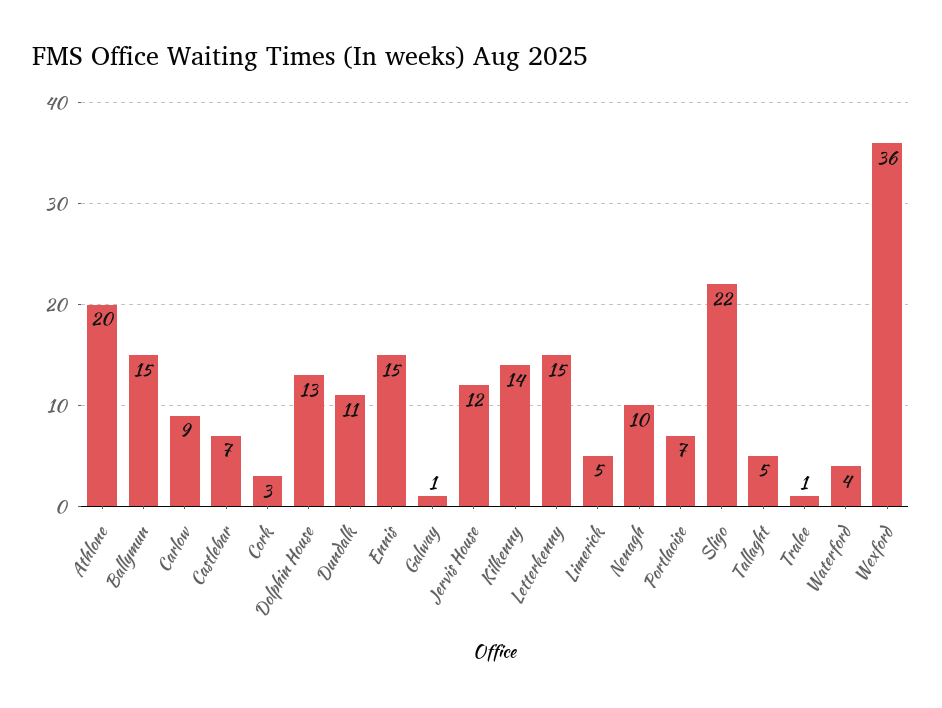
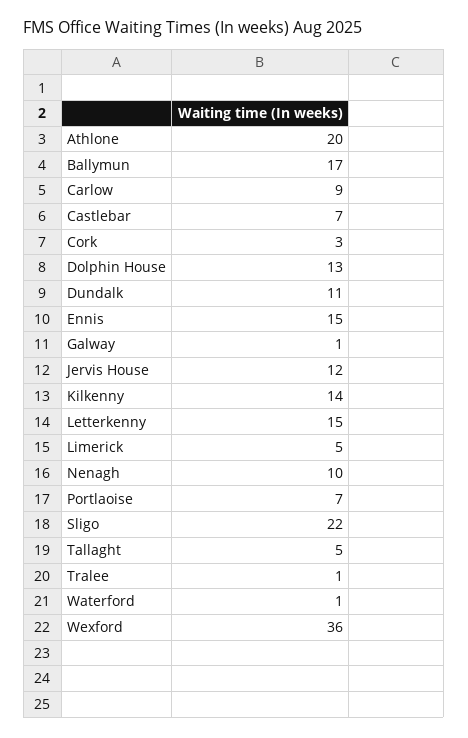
Ballymun: 15 -> 17
Waterford: 4 -> 1

